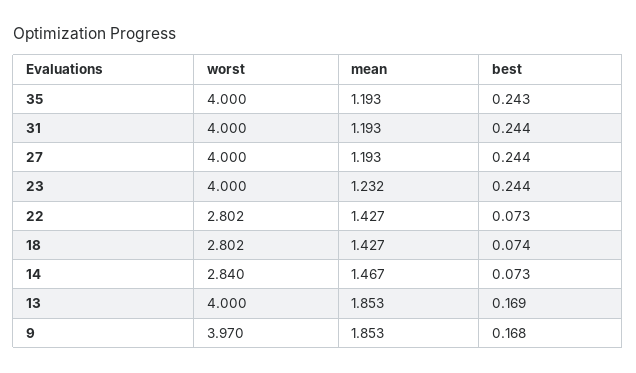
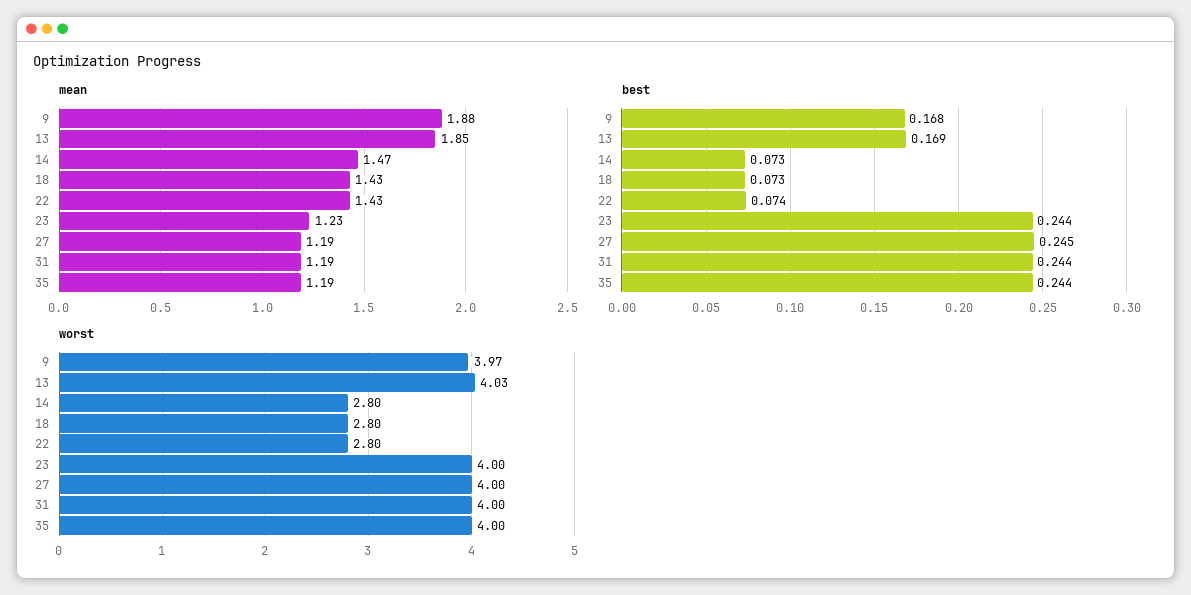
best, 35: 0.243 -> 0.244
best, 27: 0.244 -> 0.245
best, 22: 0.073 -> 0.074
best, 18: 0.074 -> 0.073
worst, 14: 2.84 -> 2.8
worst, 13: 4 -> 4.03
mean, 9: 1.853 -> 1.88

